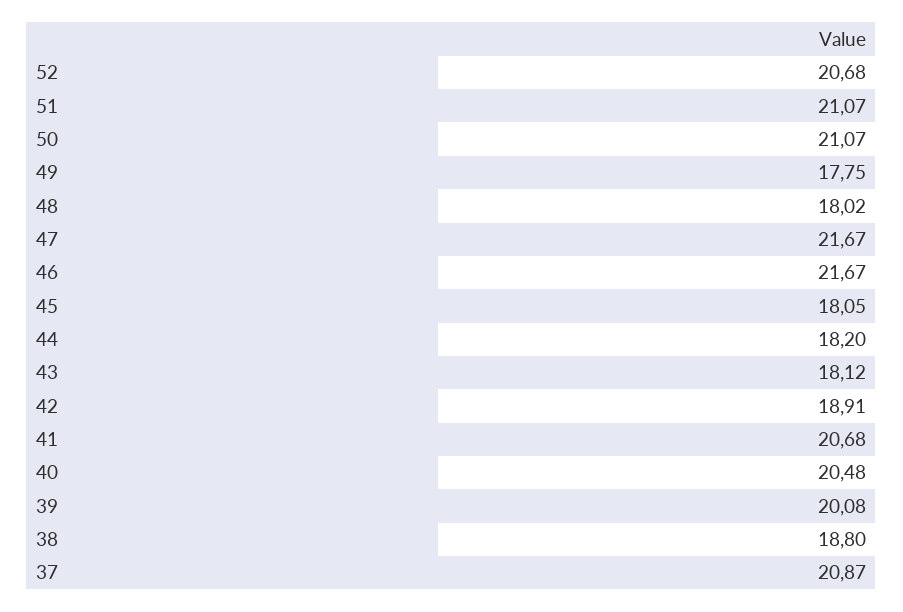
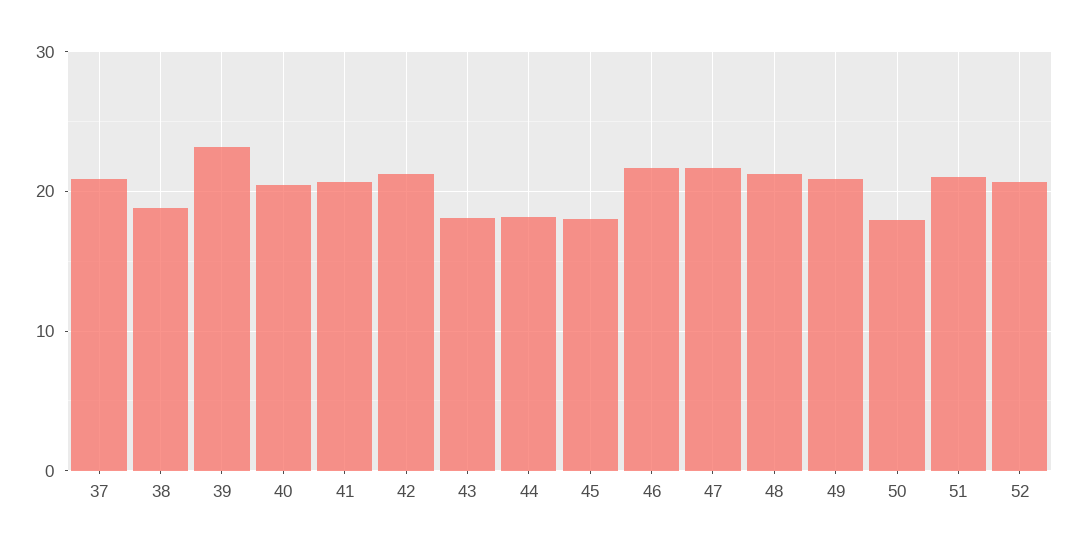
50: 21.07 -> 18
49: 17.75 -> 21
48: 18.02 -> 21
42: 18.91 -> 21
39: 20.08 -> 23

